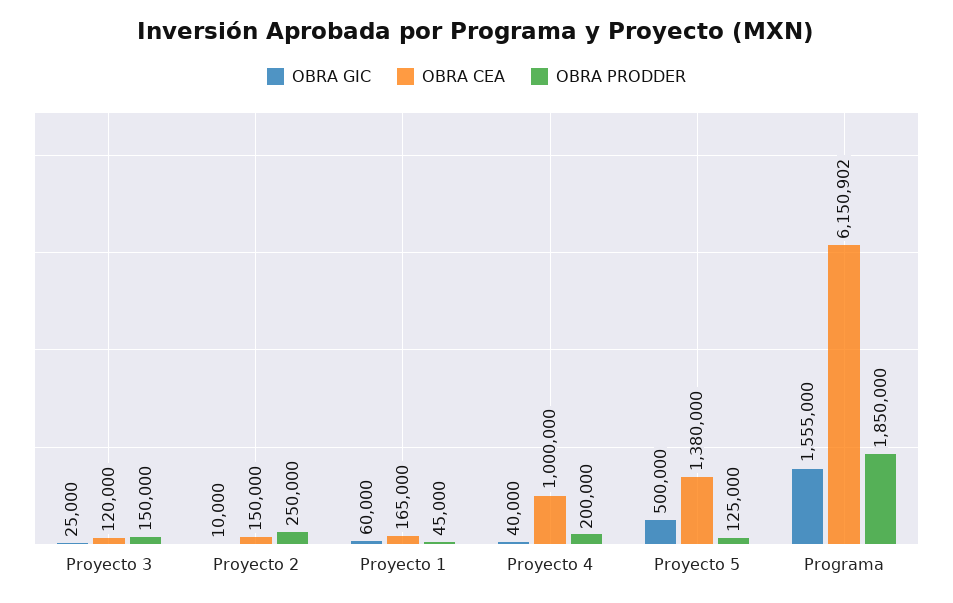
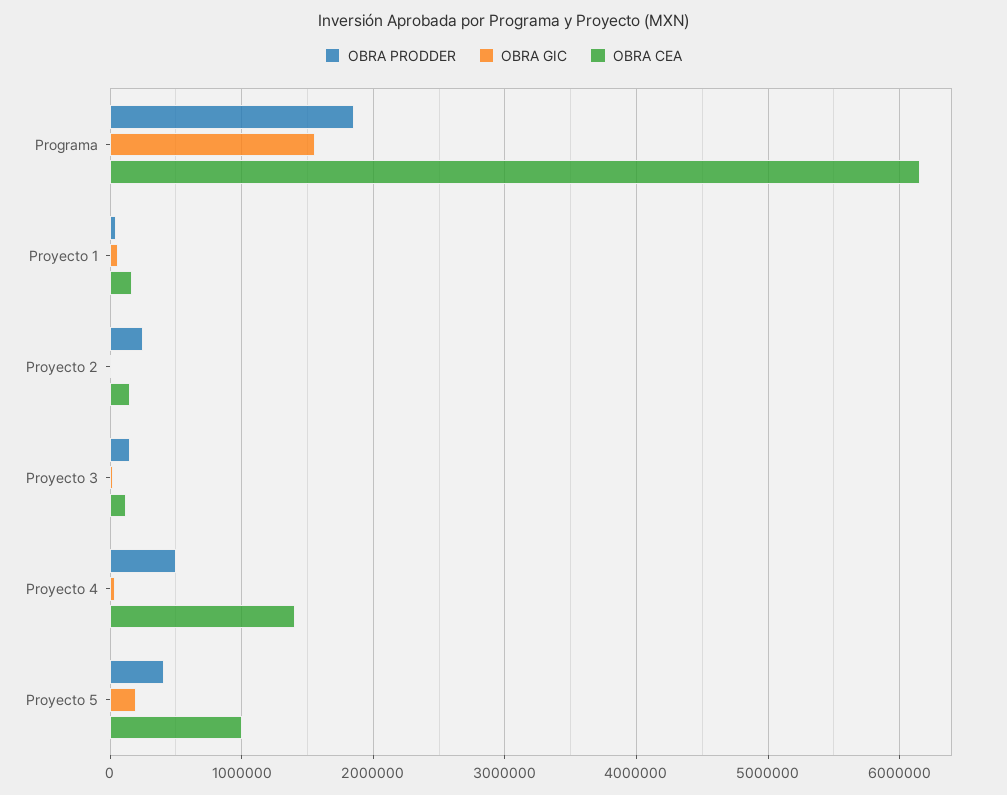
OBRA CEA, Proyecto 4: 1000000 -> 1400000
OBRA PRODDER, Proyecto 4: 200000 -> 500000
OBRA GIC, Proyecto 5: 500000 -> 200000
OBRA CEA, Proyecto 5: 1380000 -> 1000000
OBRA PRODDER, Proyecto 5: 125000 -> 400000

